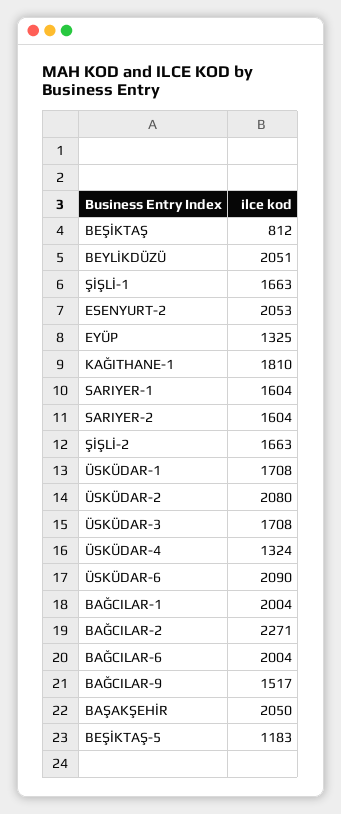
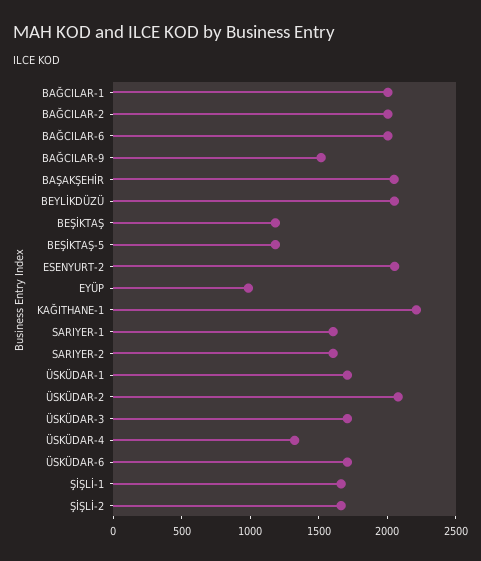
BEŞİKTAŞ: 812 -> 1200
EYÜP: 1325 -> 1000
KAĞITHANE-1: 1810 -> 2200
ÜSKÜDAR-6: 2090 -> 1700
BAĞCILAR-2: 2271 -> 2000

